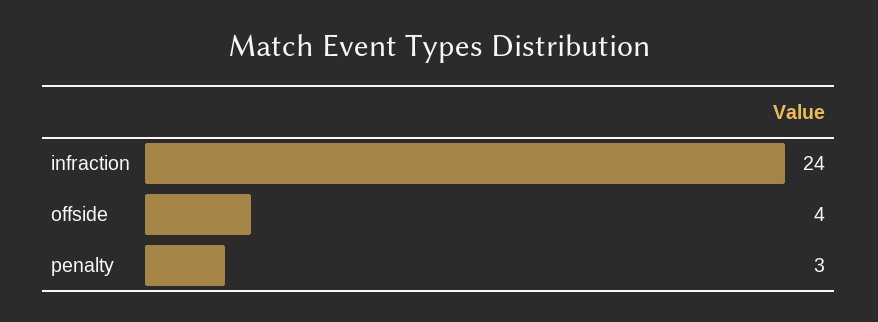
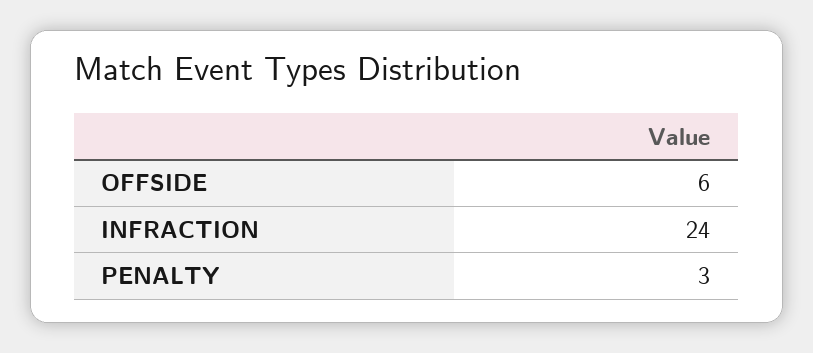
offside: 4 -> 6

